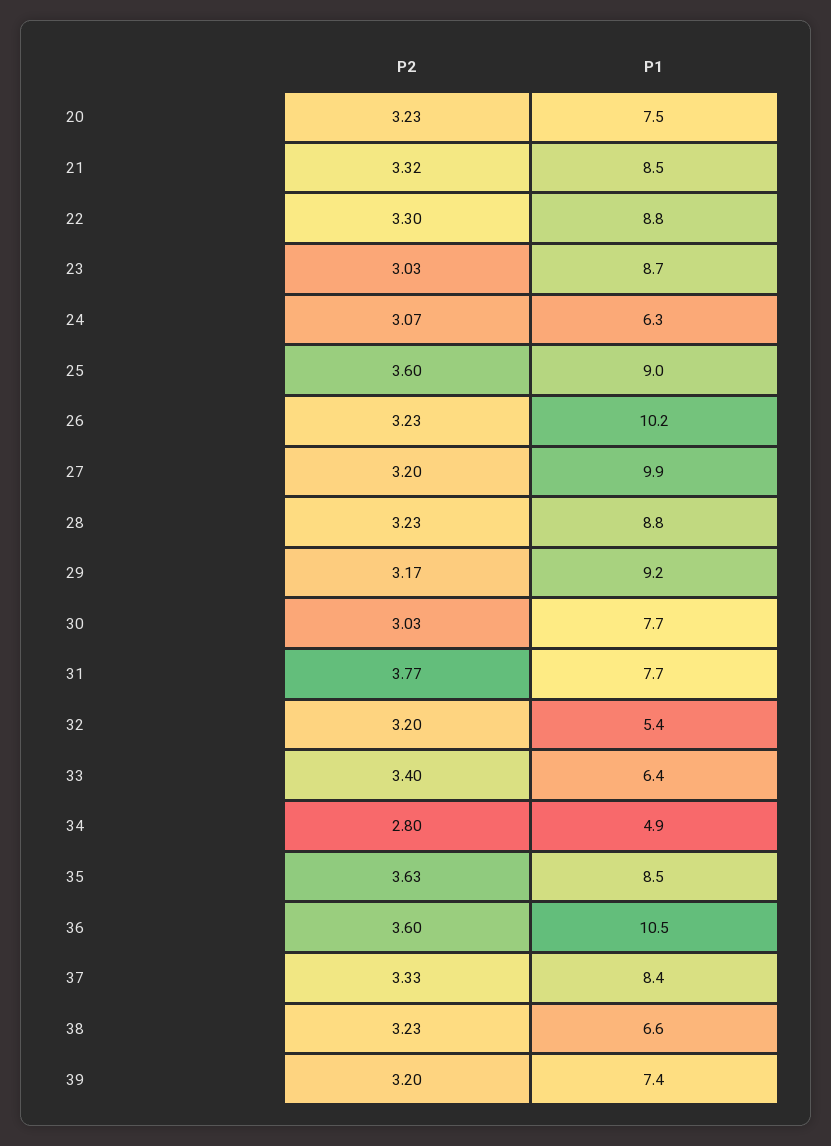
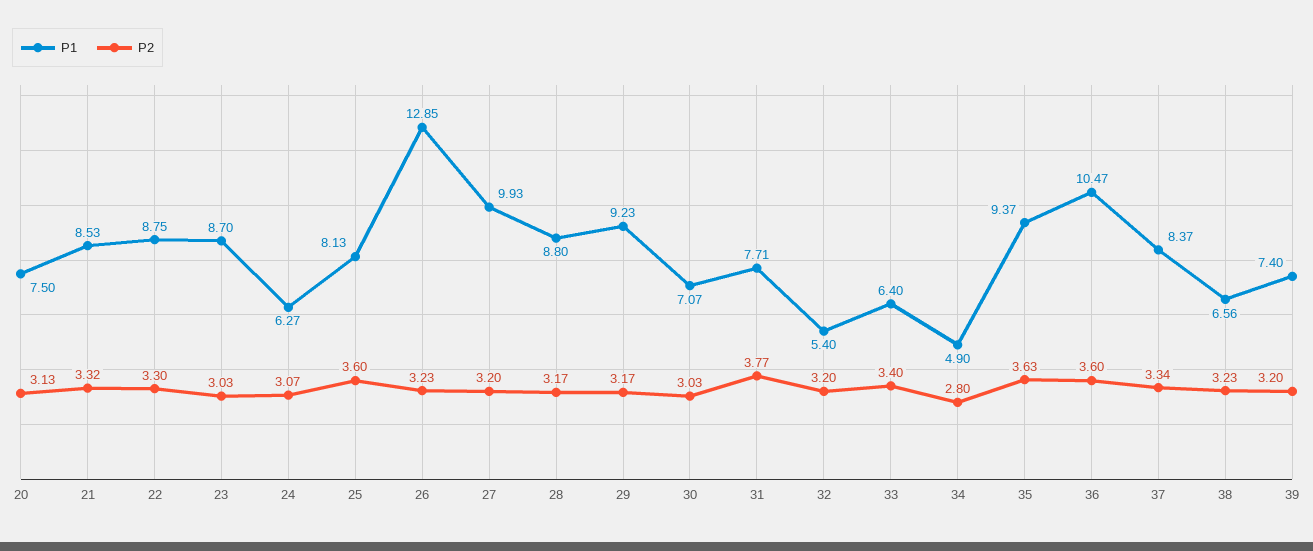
P2, 20: 3.23 -> 3.13
P1, 25: 9 -> 8.13
P1, 26: 10.2 -> 12.85
P2, 28: 3.23 -> 3.17
P1, 30: 7.7 -> 7.07
P1, 35: 8.5 -> 9.37
P2, 37: 3.33 -> 3.34

